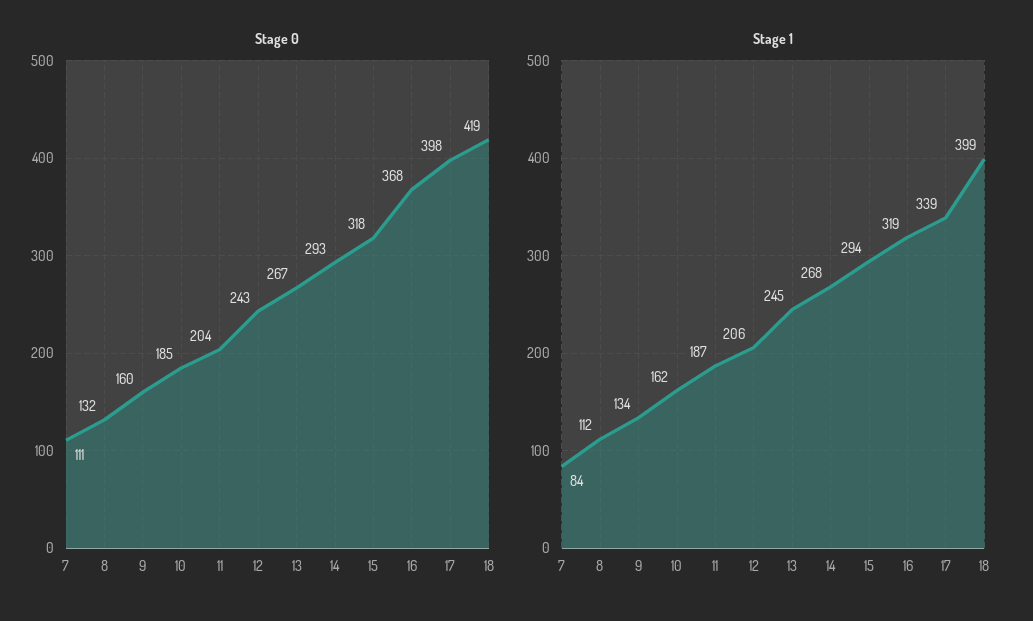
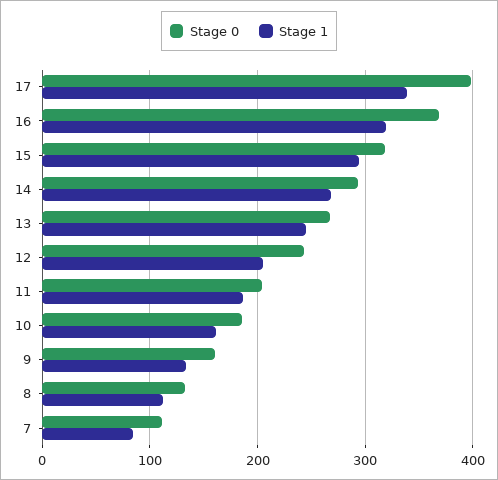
Stage 0, 18: 419 -> none
Stage 1, 18: 399 -> none

